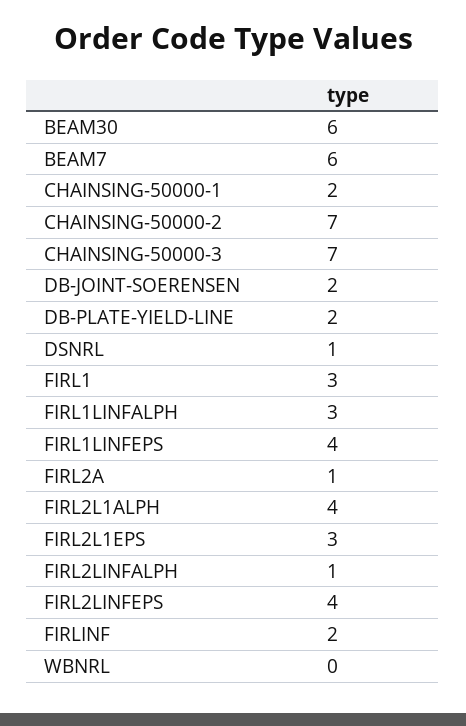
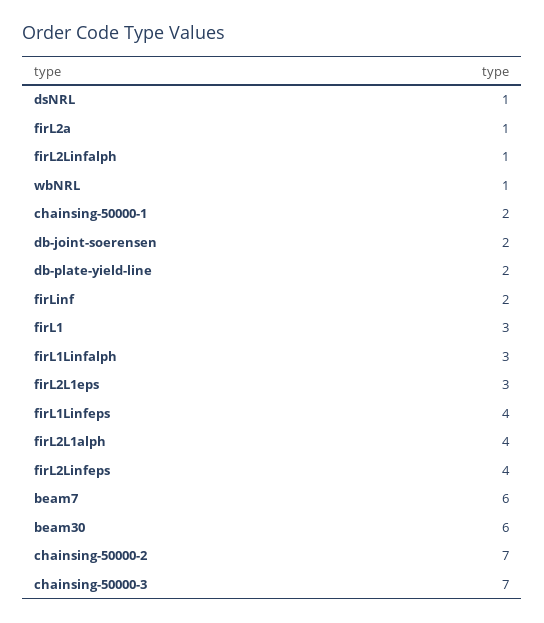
WBNRL: 0 -> 1

